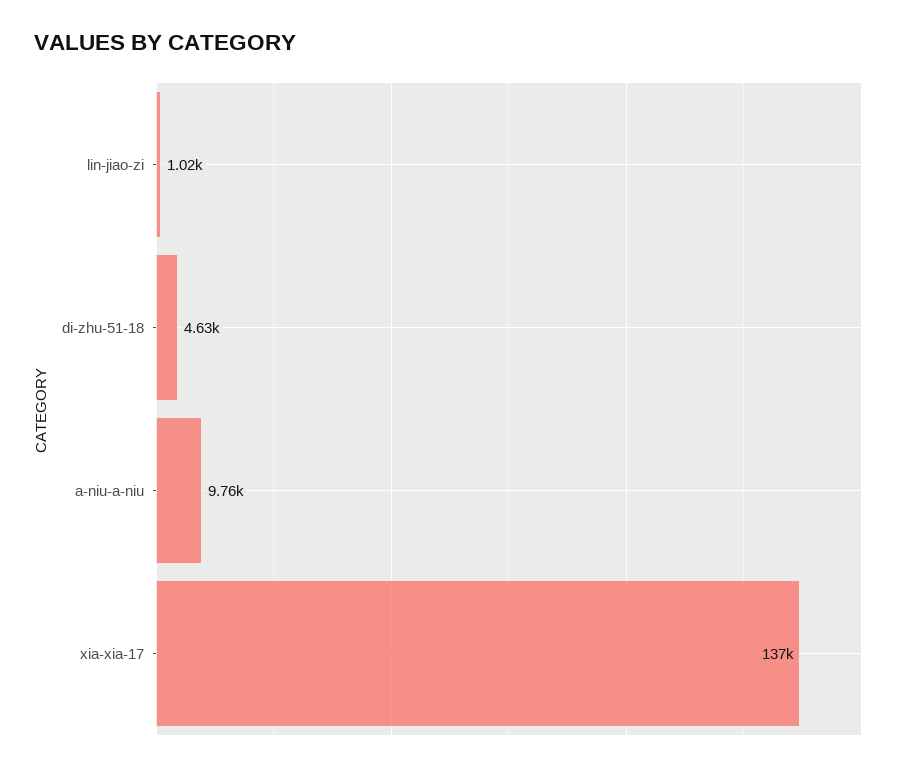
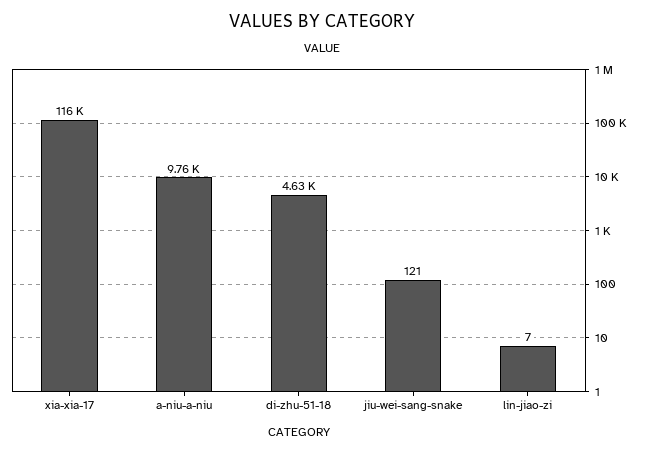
lin-jiao-zi: 1020 -> 7
xia-xia-17: 137000 -> 116000
jiu-wei-sang-snake: none -> 121

